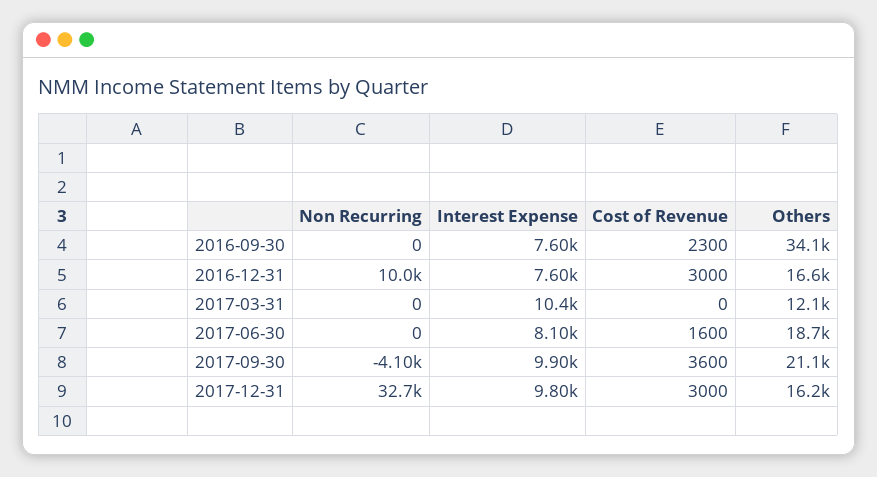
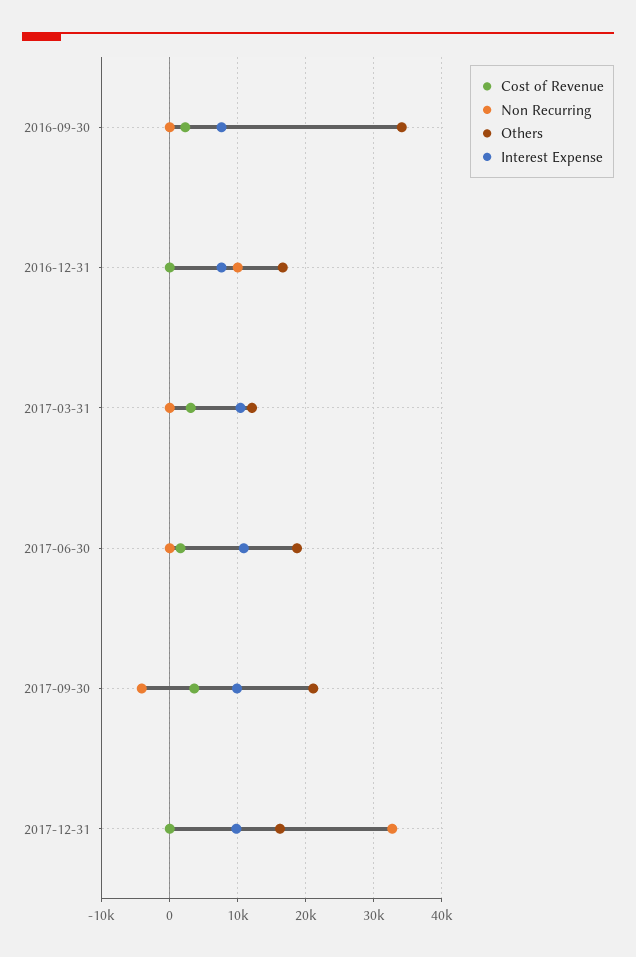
Cost of Revenue, 2016-12-31: 3000 -> 0
Cost of Revenue, 2017-03-31: 0 -> 3000
Interest Expense, 2017-06-30: 8100 -> 11000
Cost of Revenue, 2017-12-31: 3000 -> 0

